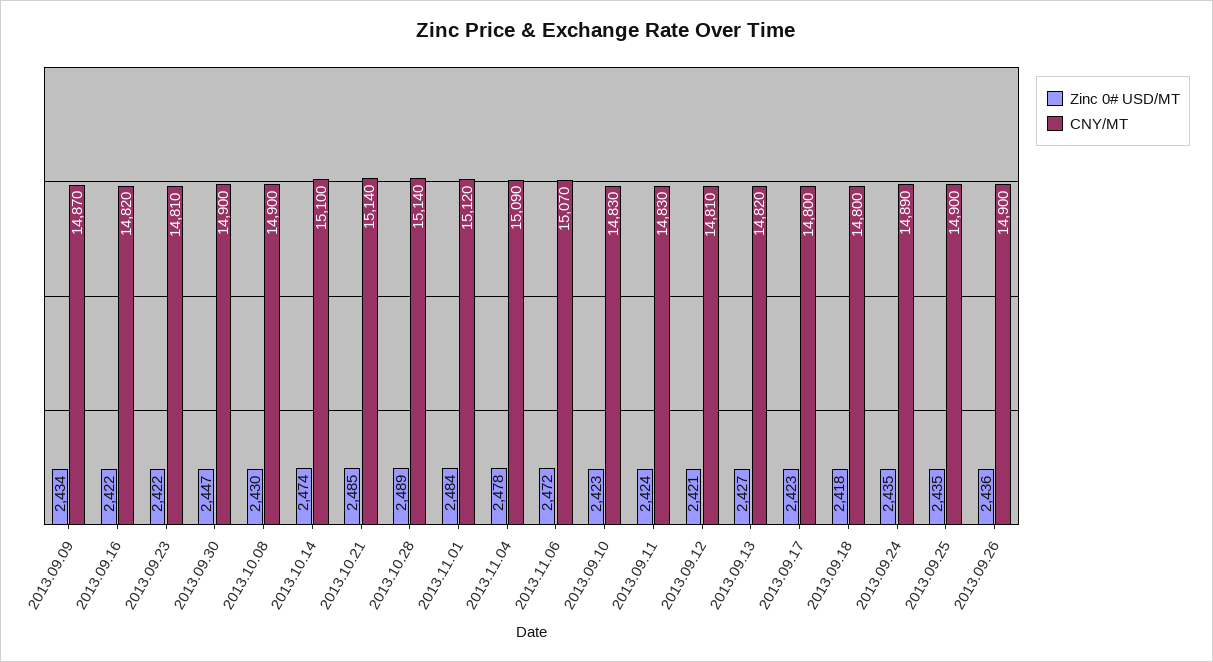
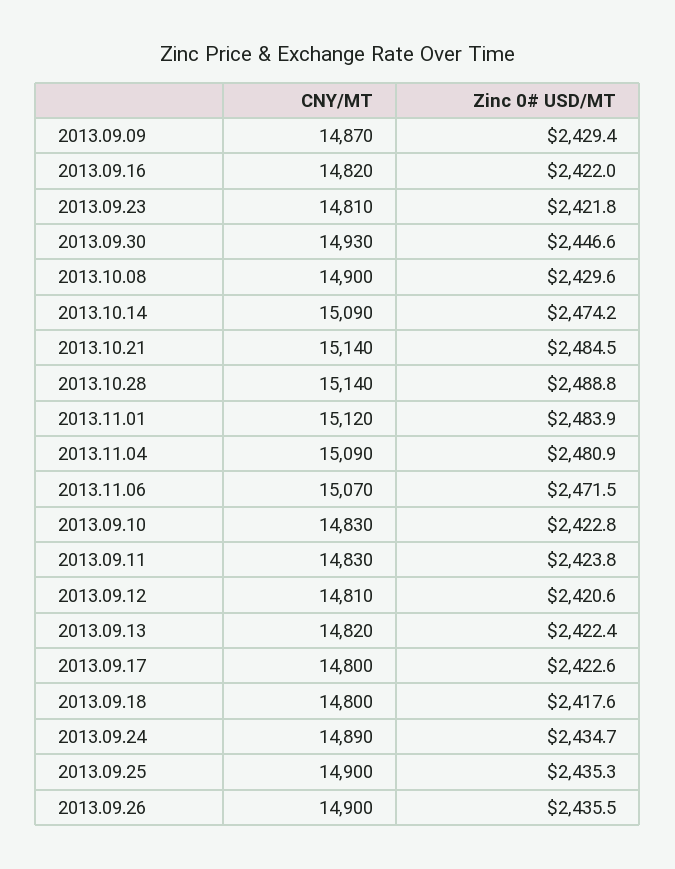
Zinc 0# USD/MT, 2013.09.09: 2434 -> 2429.4
CNY/MT, 2013.09.30: 14900 -> 14930
CNY/MT, 2013.10.14: 15100 -> 15090
Zinc 0# USD/MT, 2013.11.04: 2478 -> 2480.9
Zinc 0# USD/MT, 2013.09.13: 2427 -> 2422.4

